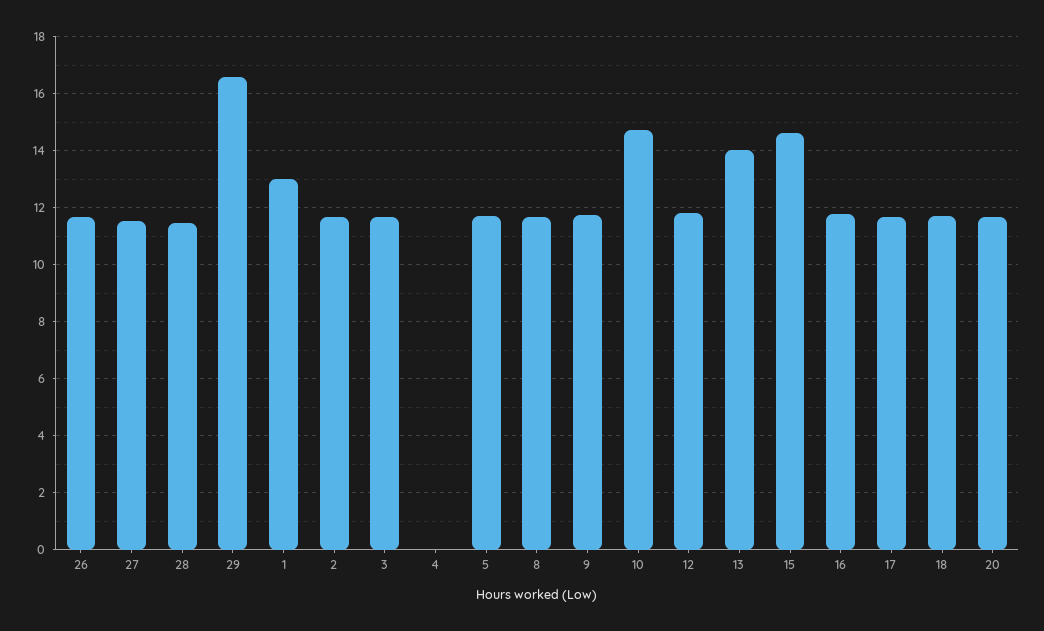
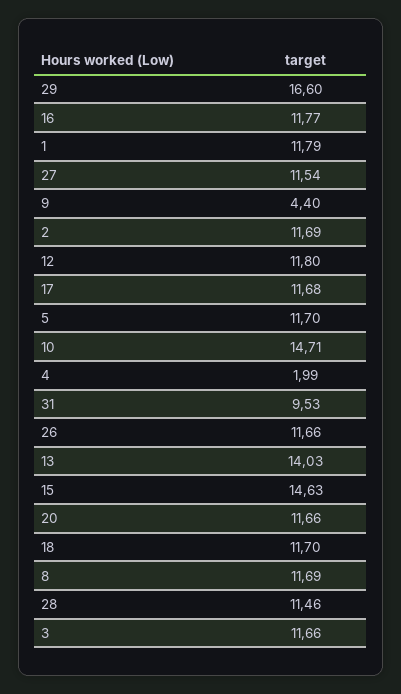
1: 13 -> 11.79
4: 0 -> 1.99
9: 11.75 -> 4.4
31: none -> 9.53

